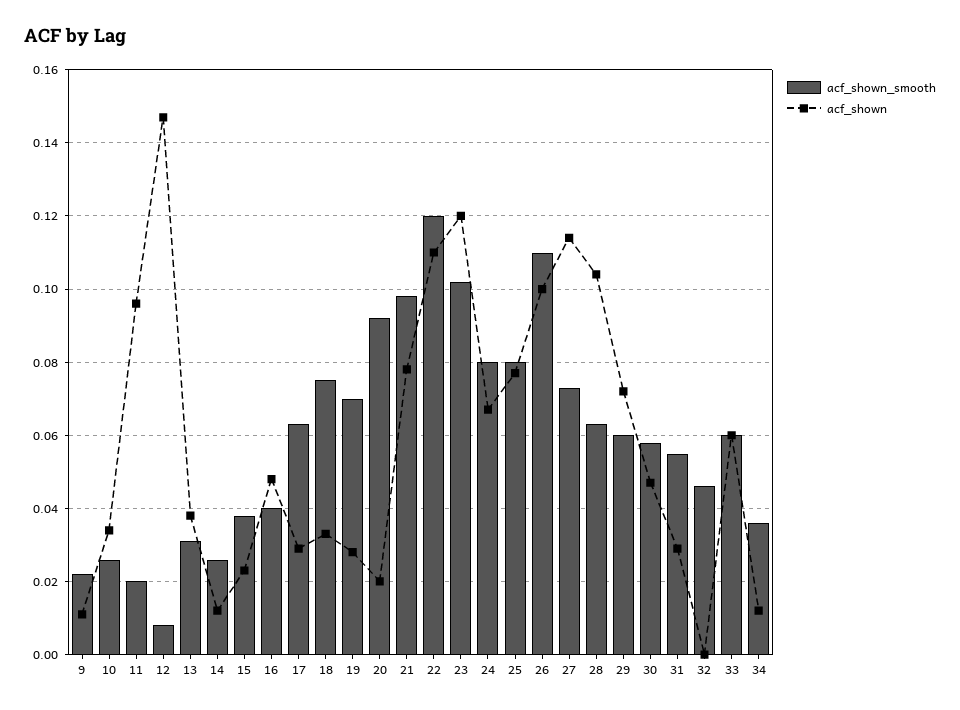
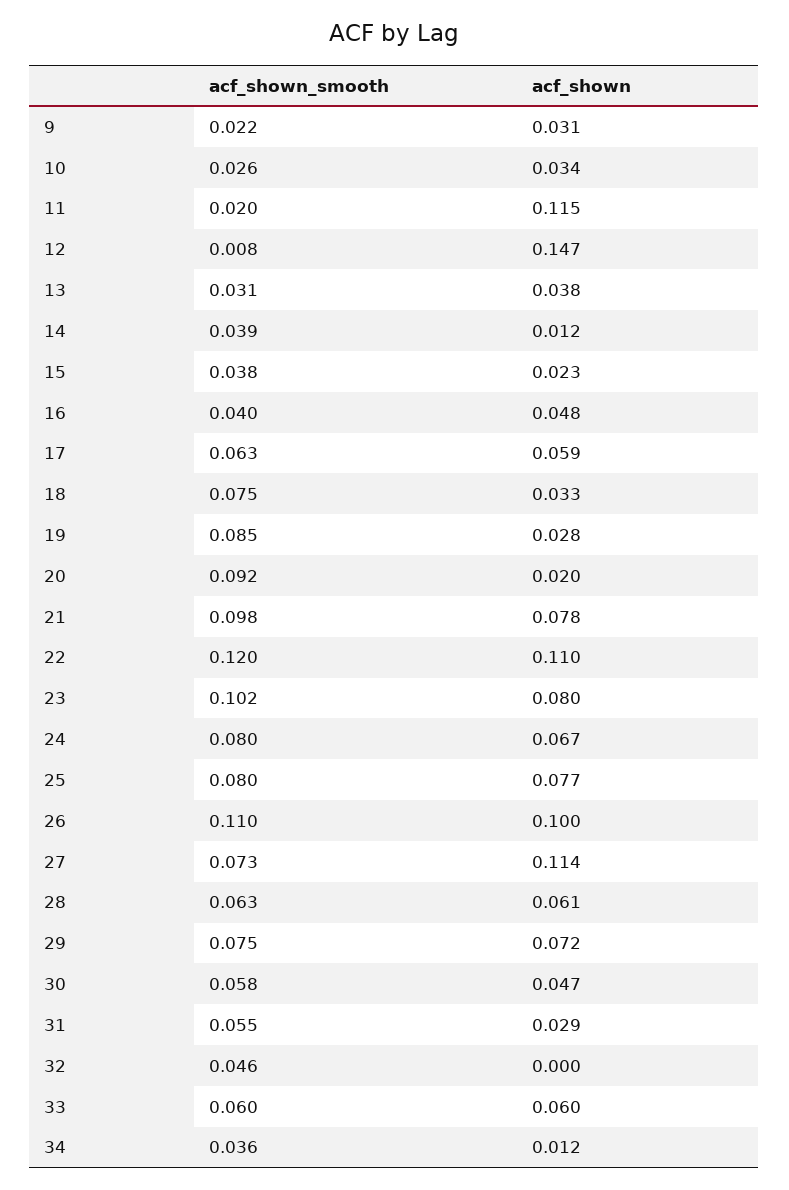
acf_shown, 9: 0.01 -> 0.031
acf_shown, 11: 0.095 -> 0.115
acf_shown_smooth, 14: 0.025 -> 0.039
acf_shown, 17: 0.03 -> 0.059
acf_shown_smooth, 19: 0.07 -> 0.085
acf_shown, 23: 0.12 -> 0.08
acf_shown, 28: 0.105 -> 0.061
acf_shown_smooth, 29: 0.06 -> 0.075

